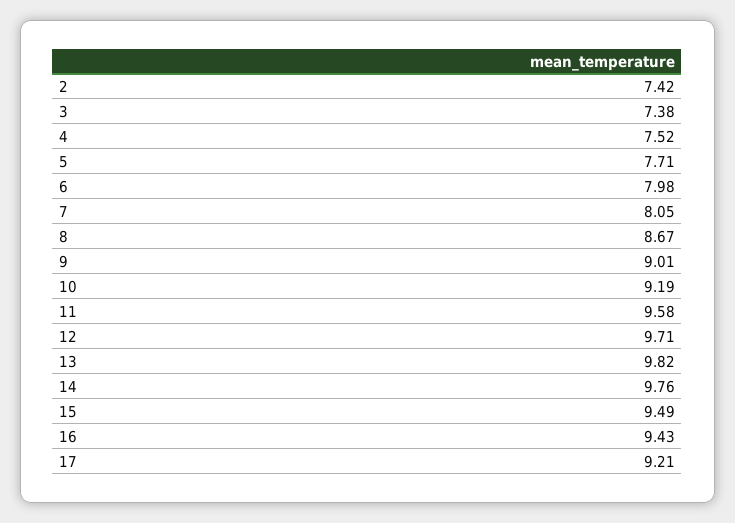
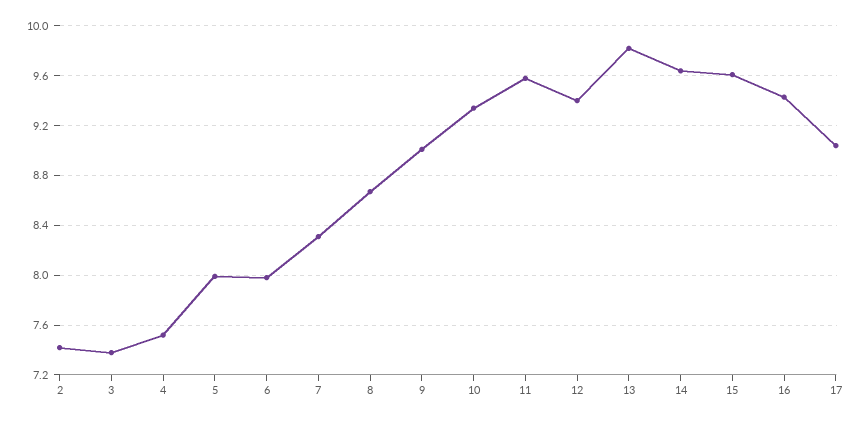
5: 7.71 -> 8
7: 8.05 -> 8.3
10: 9.19 -> 9.35
12: 9.71 -> 9.4
14: 9.76 -> 9.65
15: 9.49 -> 9.6
17: 9.21 -> 9.05

